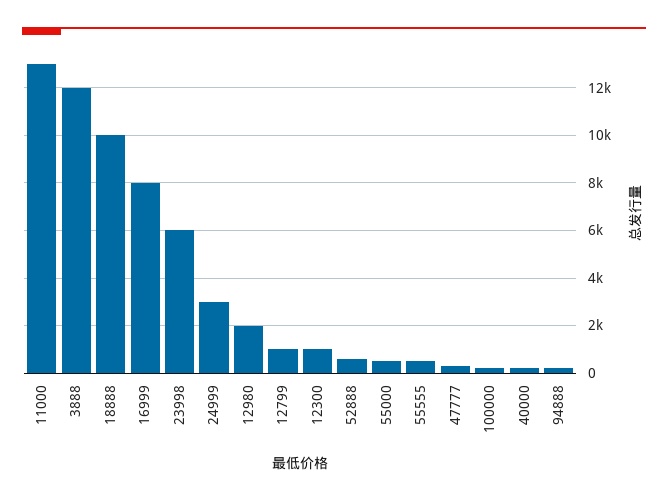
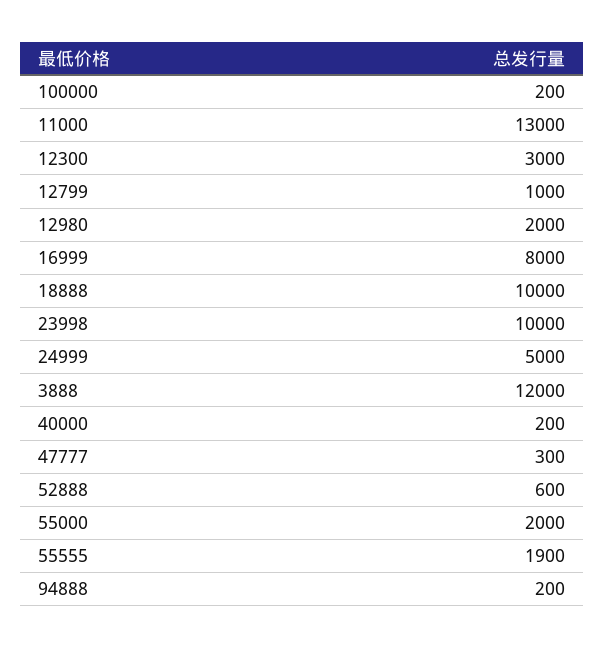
23998: 6000 -> 10000
24999: 3000 -> 5000
12300: 1000 -> 3000
55000: 500 -> 2000
55555: 500 -> 1900

